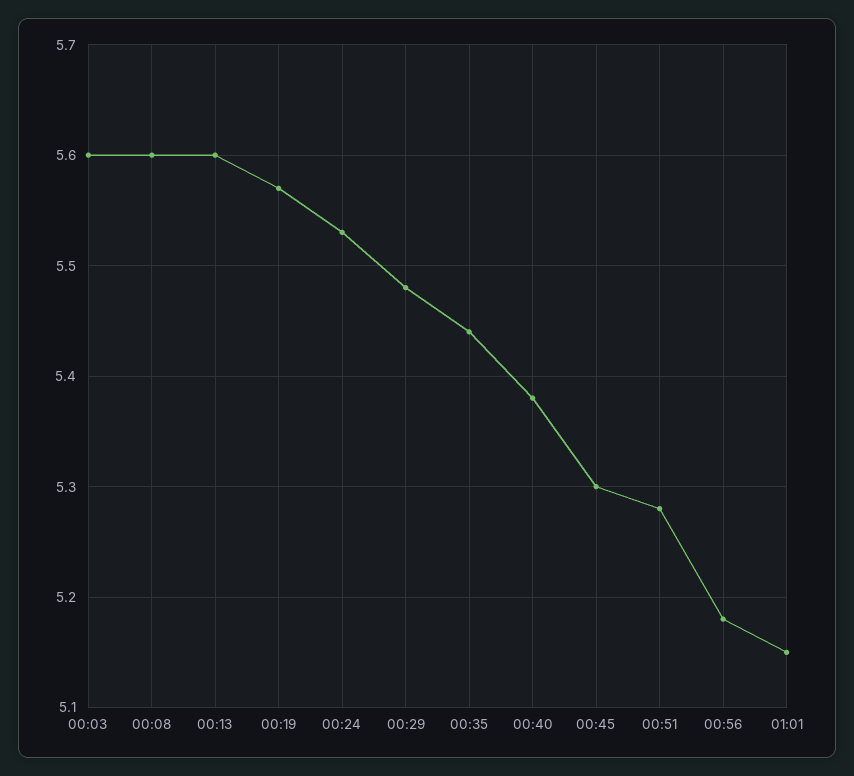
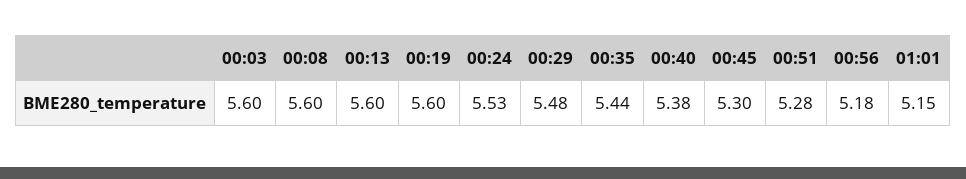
00:19: 5.57 -> 5.6

